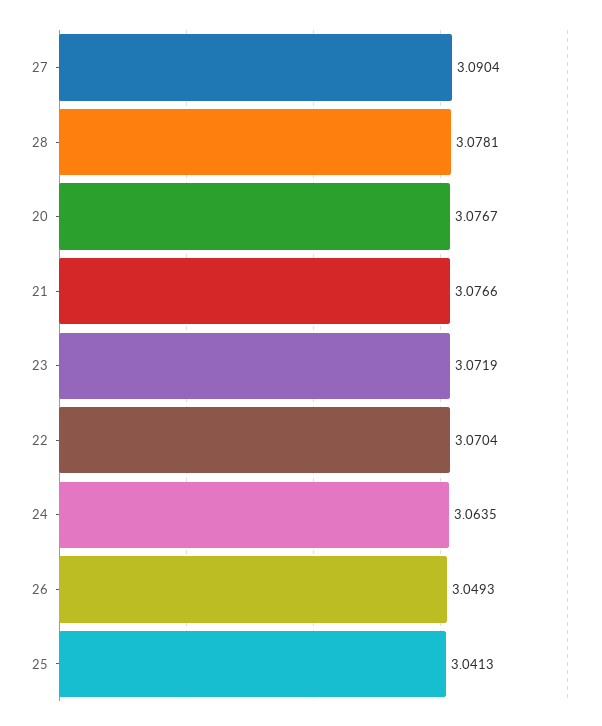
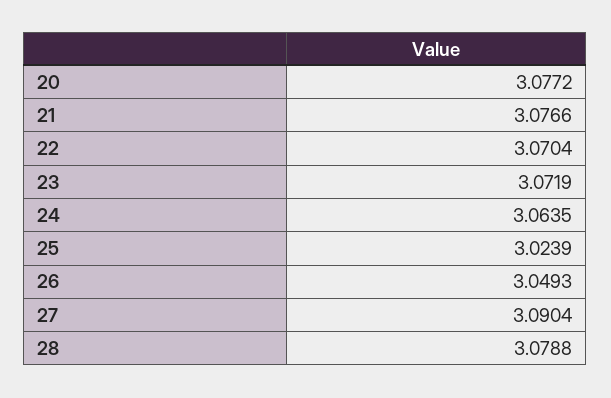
28: 3.0781 -> 3.0788
20: 3.0767 -> 3.0772
25: 3.0413 -> 3.0239

